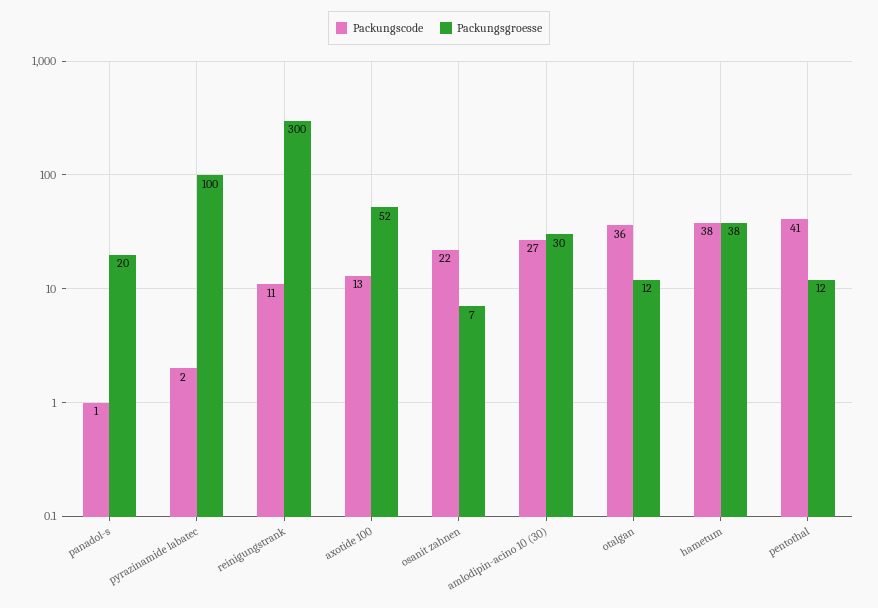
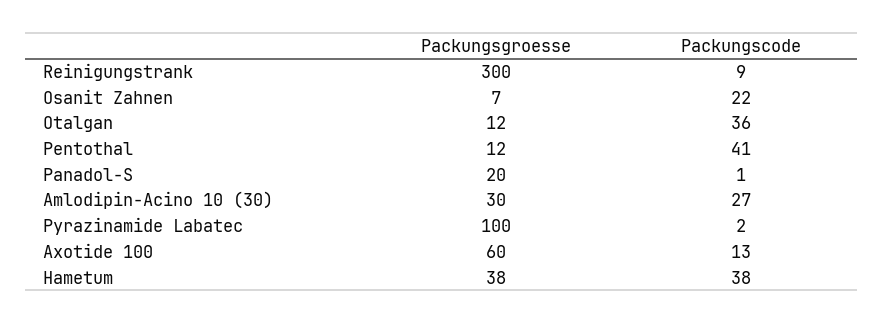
Packungscode, reinigungstrank: 11 -> 9
Packungsgroesse, axotide 100: 52 -> 60

